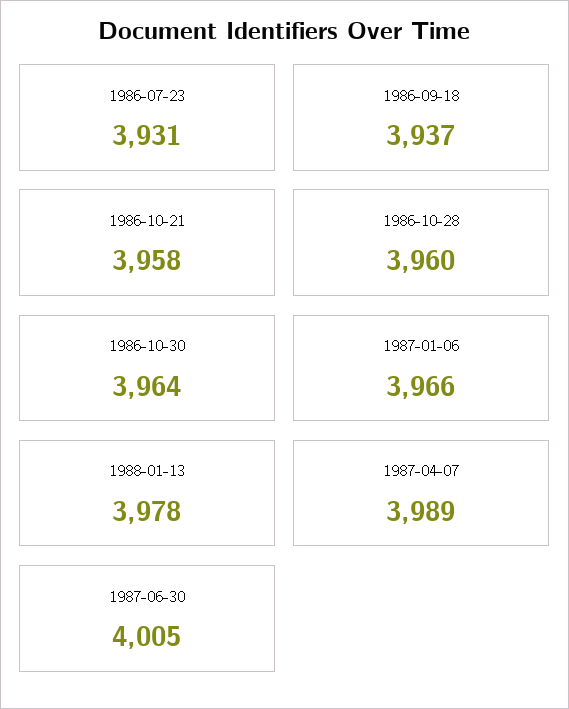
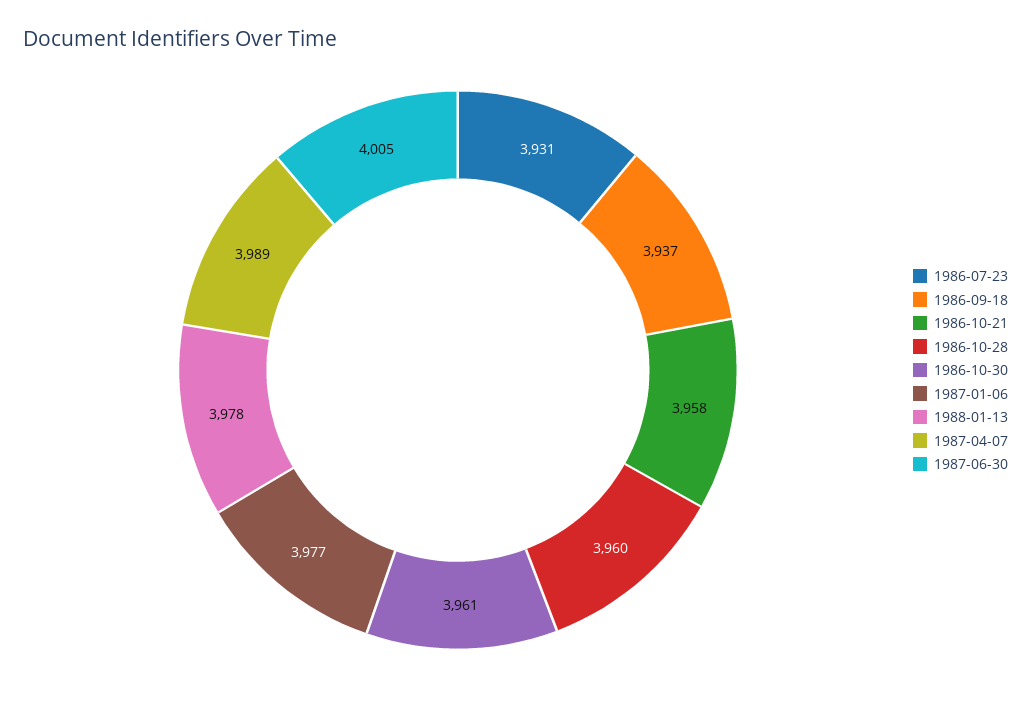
1986-10-30: 3964 -> 3961
1987-01-06: 3966 -> 3977

